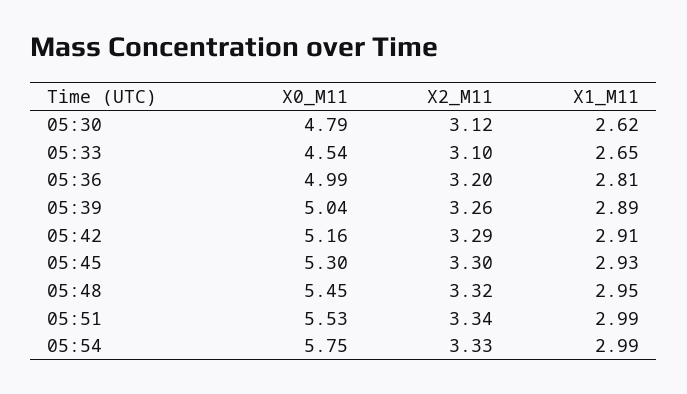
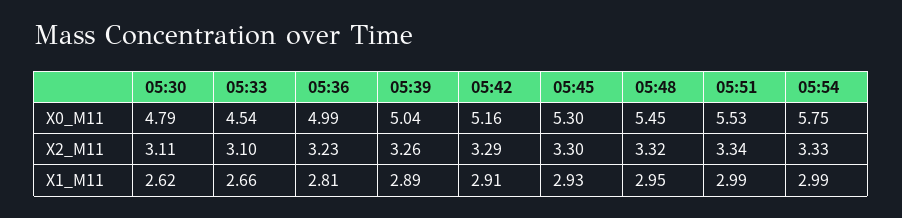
X2_M11, 05:30: 3.12 -> 3.11
X1_M11, 05:33: 2.65 -> 2.66
X2_M11, 05:36: 3.2 -> 3.23

